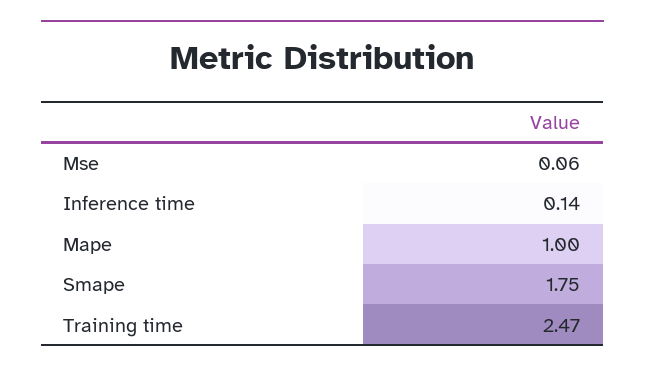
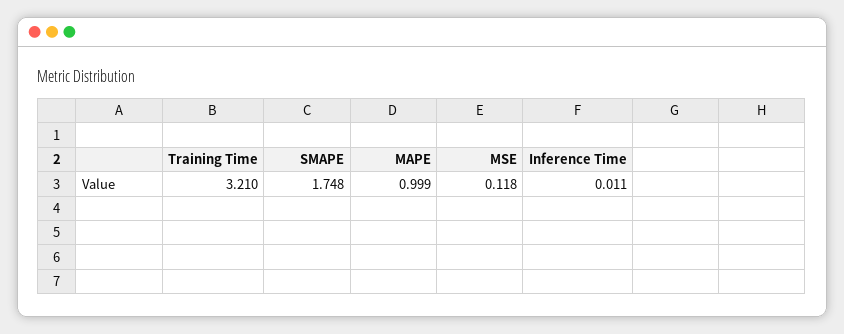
Mse: 0.06 -> 0.118
Inference time: 0.14 -> 0.011
Training time: 2.47 -> 3.21

